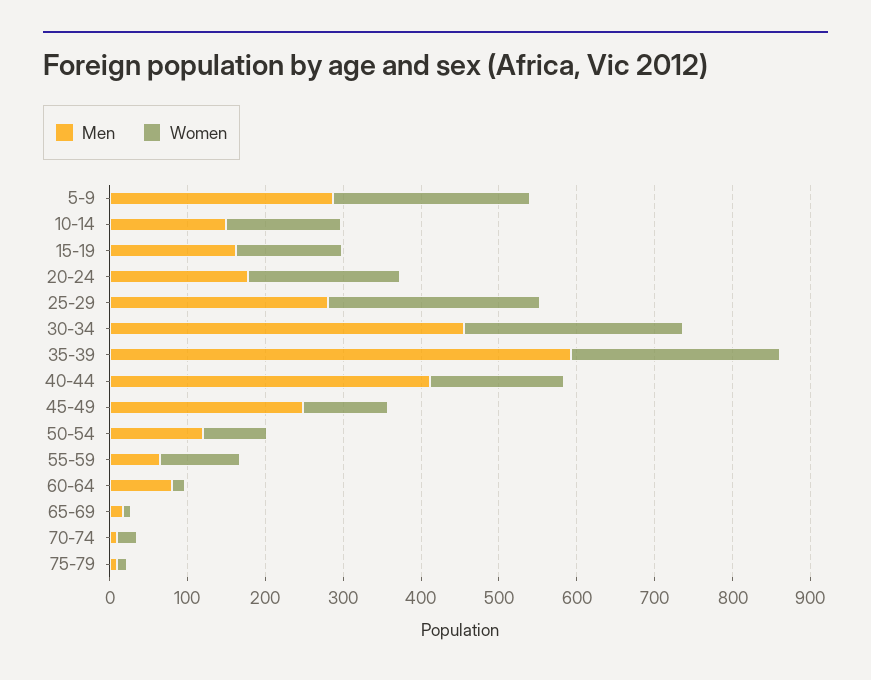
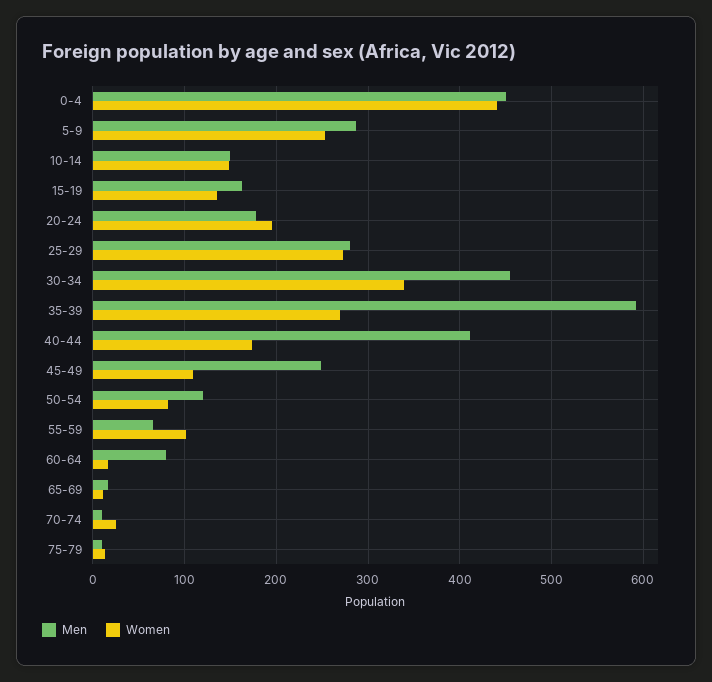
Women, 30-34: 280 -> 340
Men, 0-4: none -> 450
Women, 0-4: none -> 440

